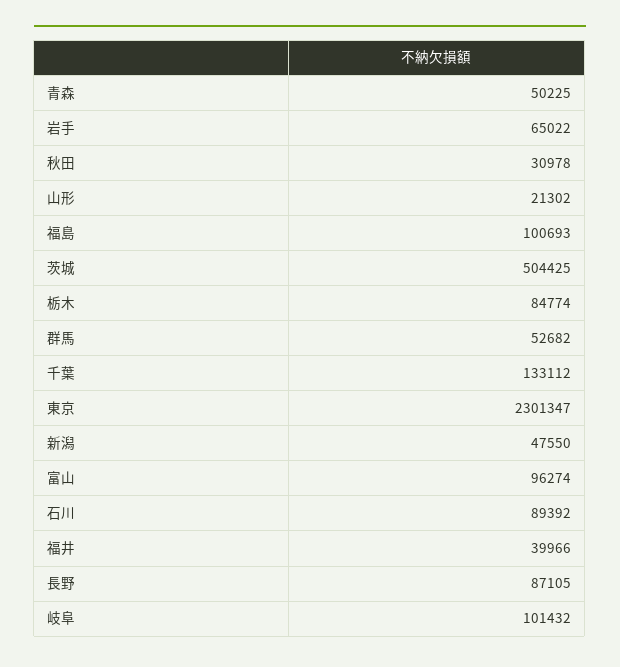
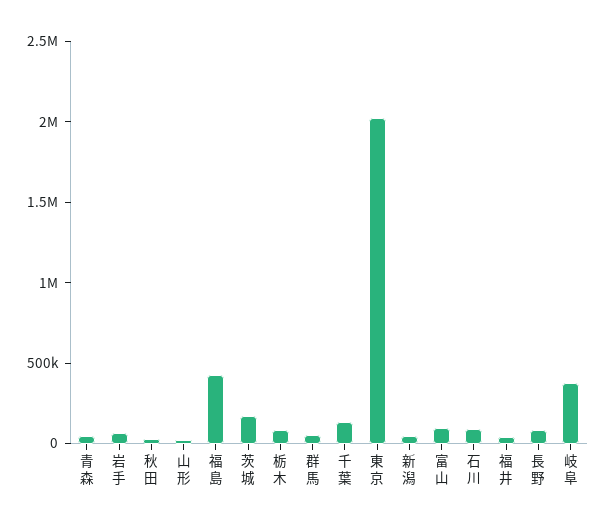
福島: 100693 -> 400000
茨城: 504425 -> 200000
東京: 2301347 -> 2000000
岐阜: 101432 -> 400000

